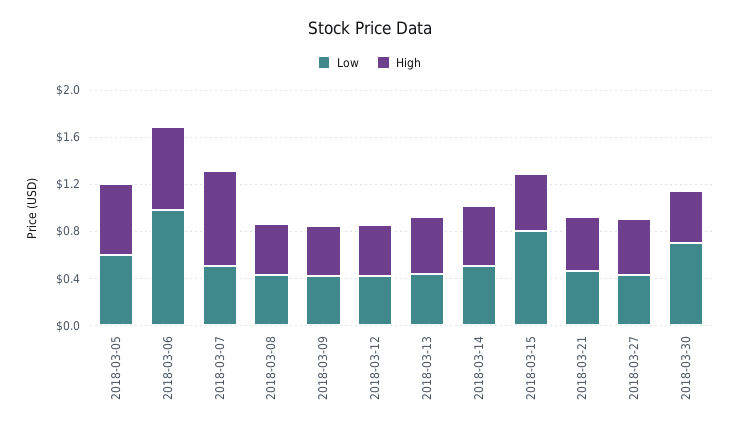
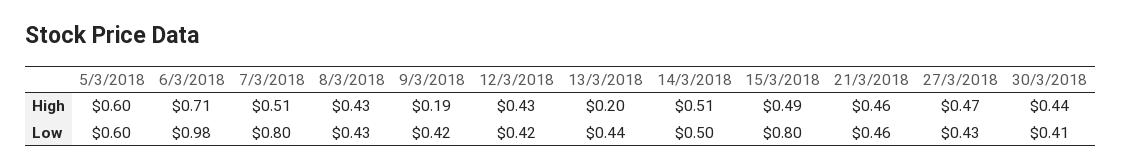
Low, 2018-03-07: 0.5 -> 0.8
High, 2018-03-07: 0.8 -> 0.51
High, 2018-03-09: 0.4 -> 0.19
High, 2018-03-13: 0.5 -> 0.2
Low, 2018-03-30: 0.7 -> 0.41

